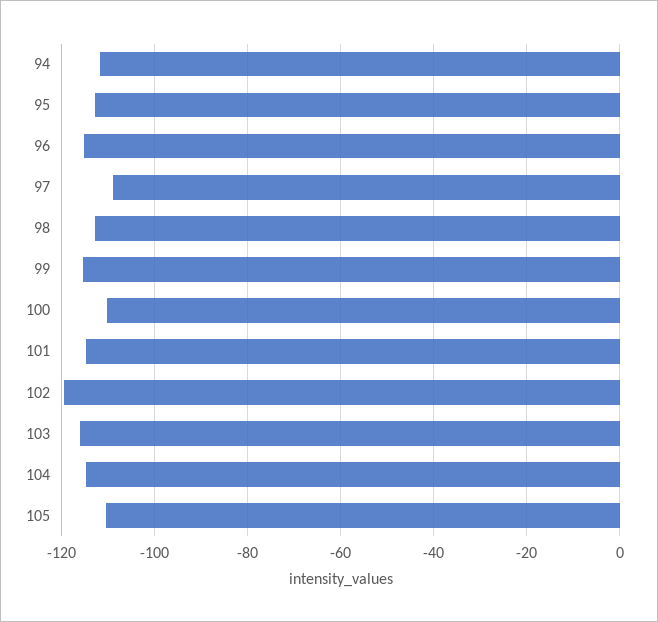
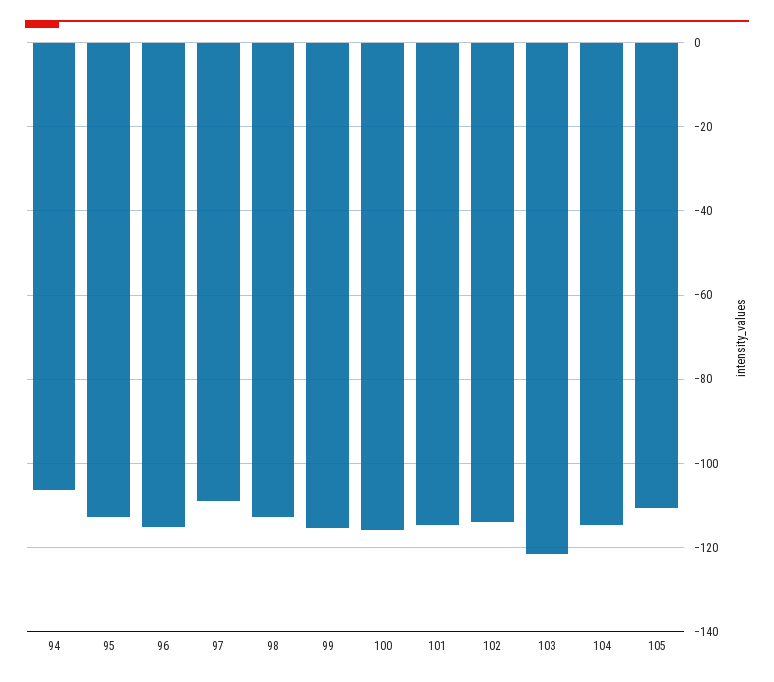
94: -112 -> -106
100: -110 -> -116
102: -120 -> -114
103: -116 -> -122

